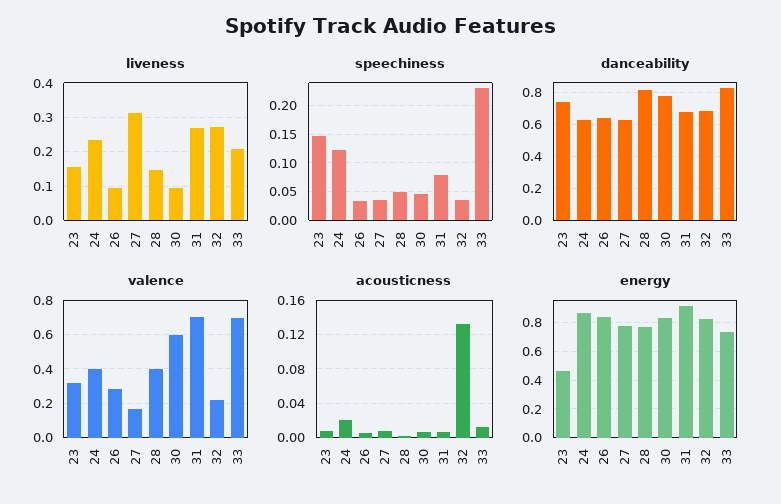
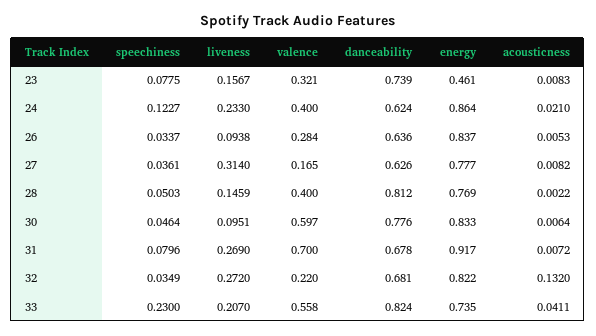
speechiness, 23: 0.15 -> 0.0775
valence, 33: 0.7 -> 0.558
acousticness, 33: 0.01 -> 0.0411

